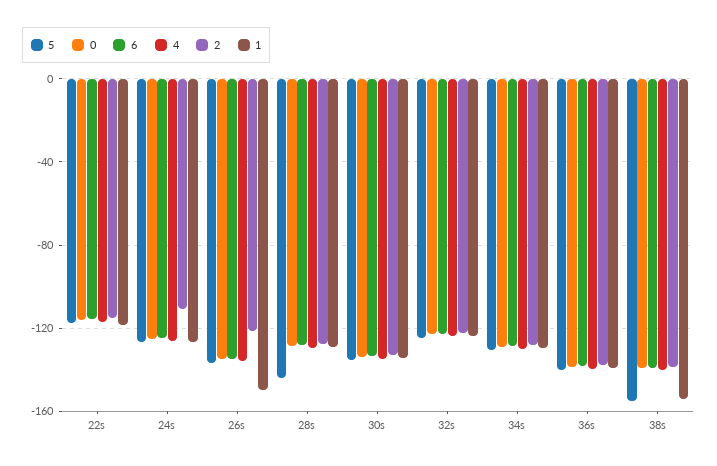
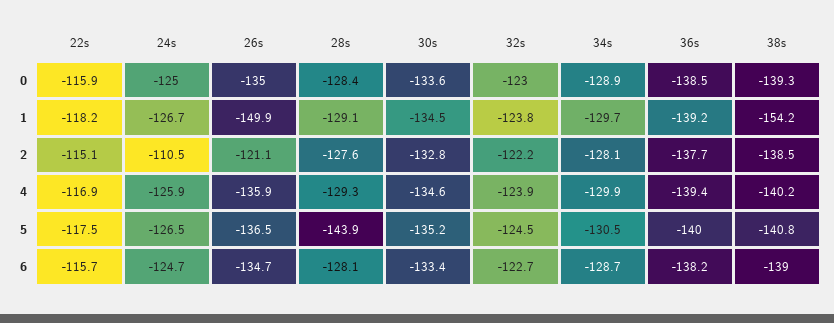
5, 38s: -155 -> -140.8

